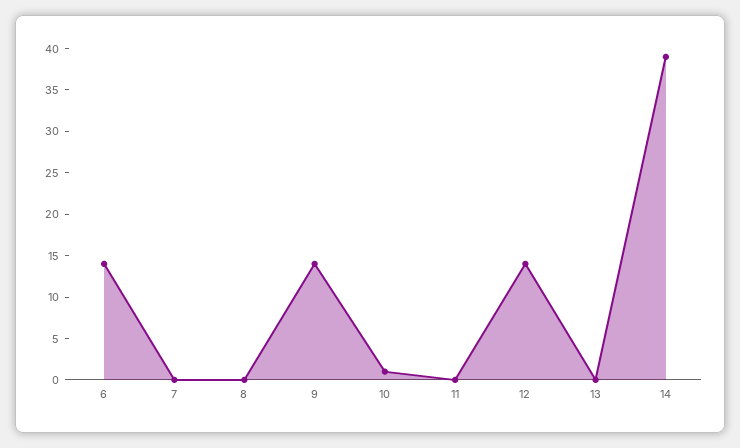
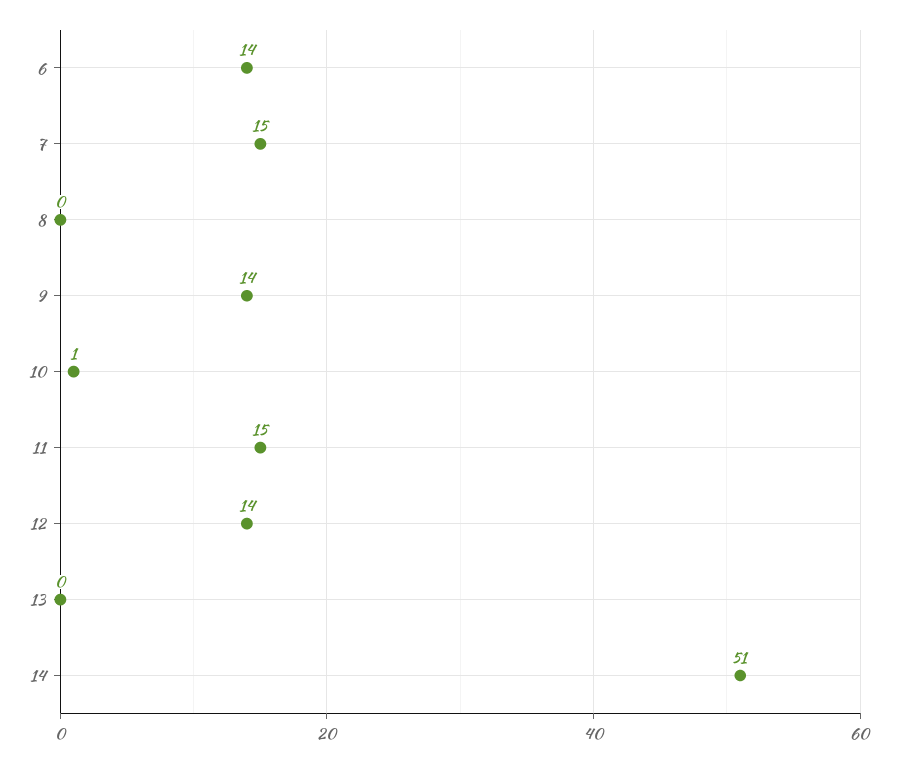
7: 0 -> 15
11: 0 -> 15
14: 39 -> 51

